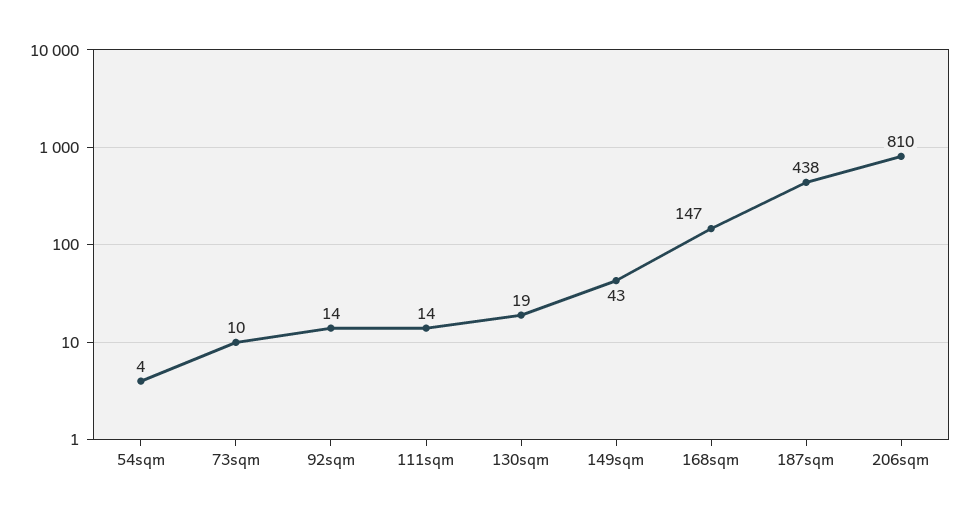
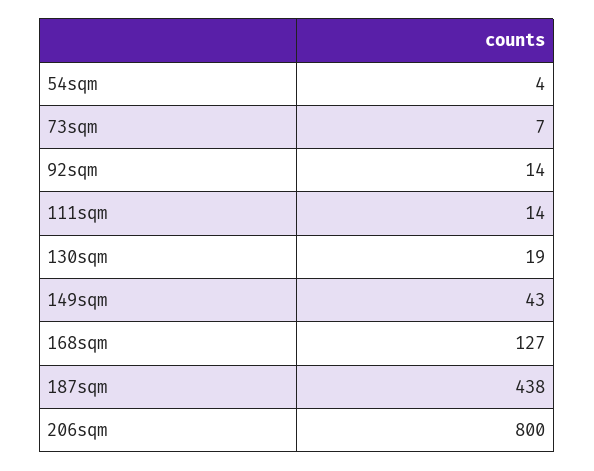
73sqm: 10 -> 7
168sqm: 147 -> 127
206sqm: 810 -> 800

